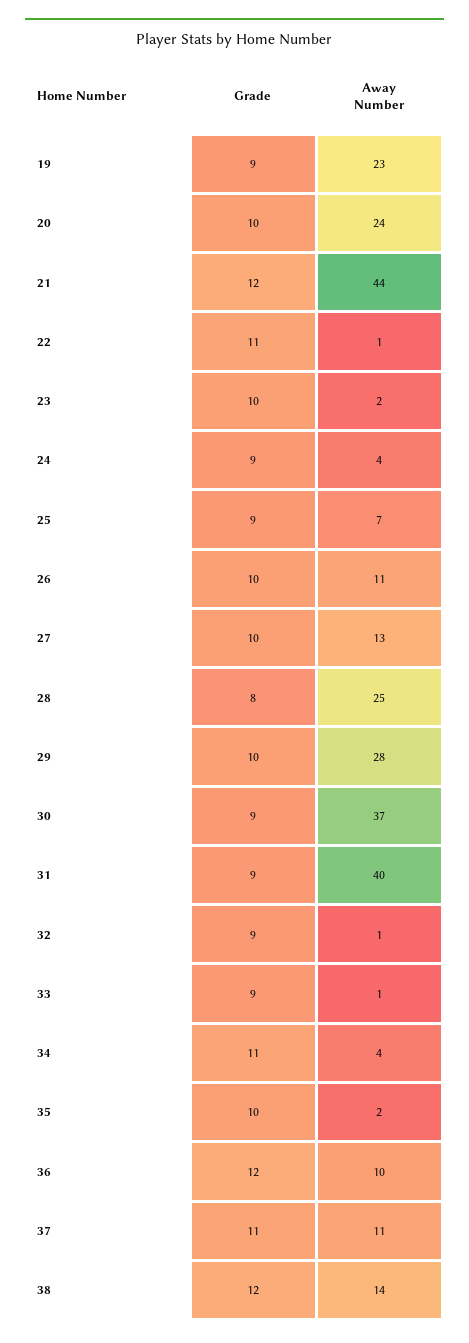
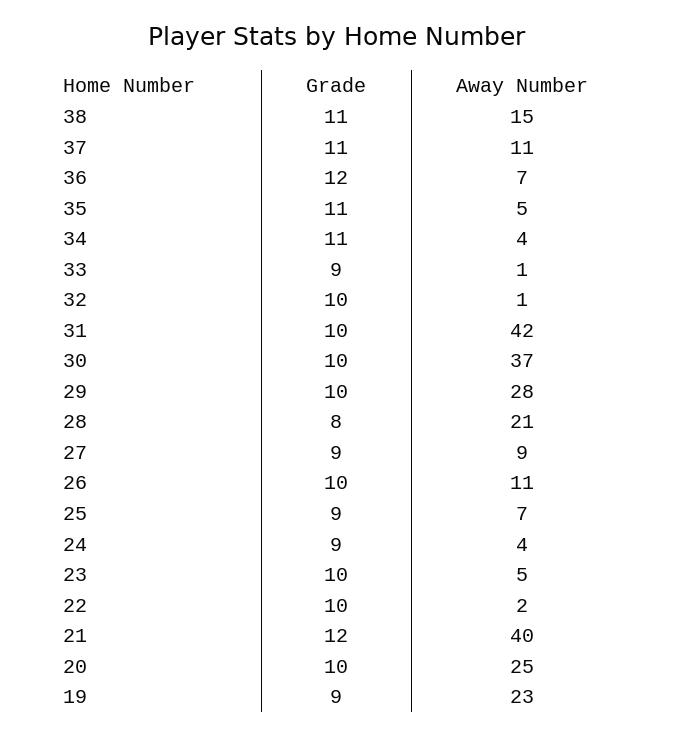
Away Number, 20: 24 -> 25
Away Number, 21: 44 -> 40
Grade, 22: 11 -> 10
Away Number, 22: 1 -> 2
Away Number, 23: 2 -> 5
Grade, 27: 10 -> 9
Away Number, 27: 13 -> 9
Away Number, 28: 25 -> 21
Grade, 30: 9 -> 10
Grade, 31: 9 -> 10
Away Number, 31: 40 -> 42
Grade, 32: 9 -> 10
Grade, 35: 10 -> 11
Away Number, 35: 2 -> 5
Away Number, 36: 10 -> 7
Grade, 38: 12 -> 11
Away Number, 38: 14 -> 15

